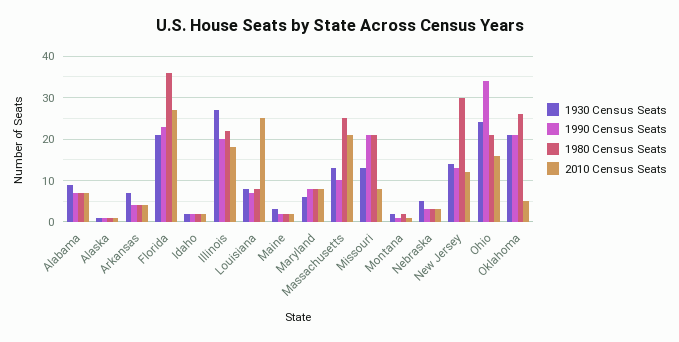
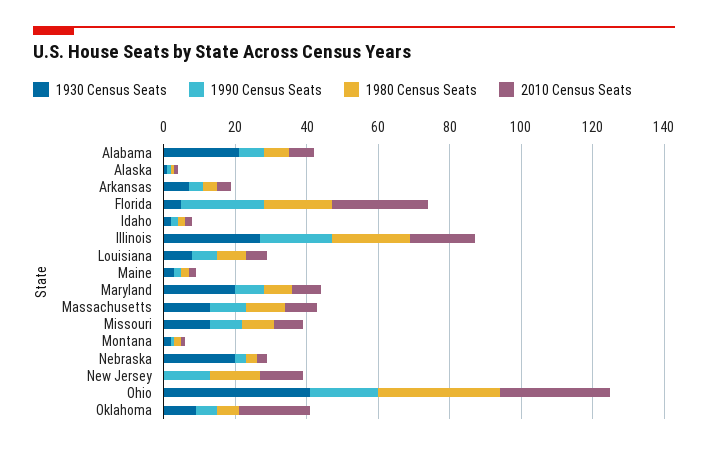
1930 Census Seats, Alabama: 10 -> 20
1930 Census Seats, Florida: 20 -> 5
1980 Census Seats, Florida: 35 -> 20
2010 Census Seats, Louisiana: 25 -> 5
1930 Census Seats, Maryland: 5 -> 20
1980 Census Seats, Massachusetts: 25 -> 10
2010 Census Seats, Massachusetts: 20 -> 10
1990 Census Seats, Missouri: 20 -> 10
1980 Census Seats, Missouri: 20 -> 10
1930 Census Seats, Nebraska: 5 -> 20
1930 Census Seats, New Jersey: 15 -> 0
1980 Census Seats, New Jersey: 30 -> 15
1930 Census Seats, Ohio: 25 -> 40
1990 Census Seats, Ohio: 35 -> 20
1980 Census Seats, Ohio: 20 -> 35
2010 Census Seats, Ohio: 15 -> 30
1930 Census Seats, Oklahoma: 20 -> 10
1990 Census Seats, Oklahoma: 20 -> 5
1980 Census Seats, Oklahoma: 25 -> 5
2010 Census Seats, Oklahoma: 5 -> 20

